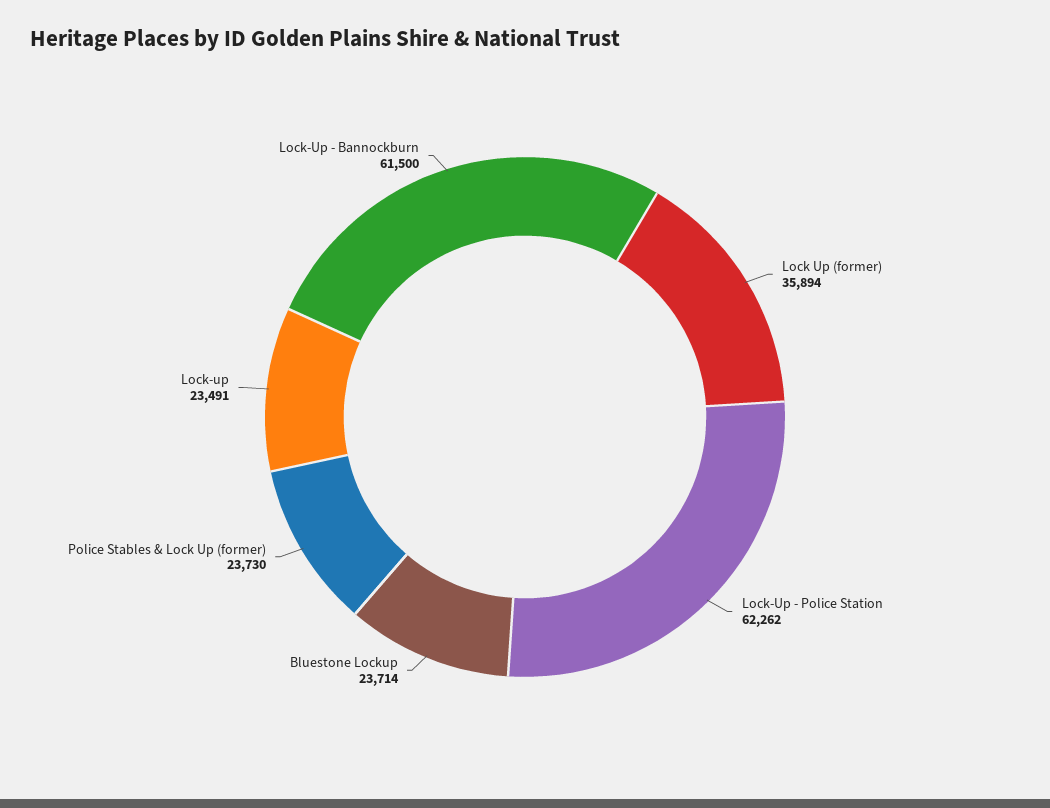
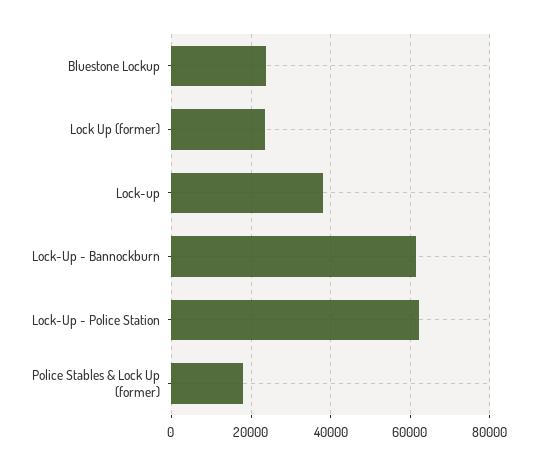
Lock Up (former): 35894 -> 24000
Police Stables & Lock Up (former): 23730 -> 18000
Lock-up: 23491 -> 38000

